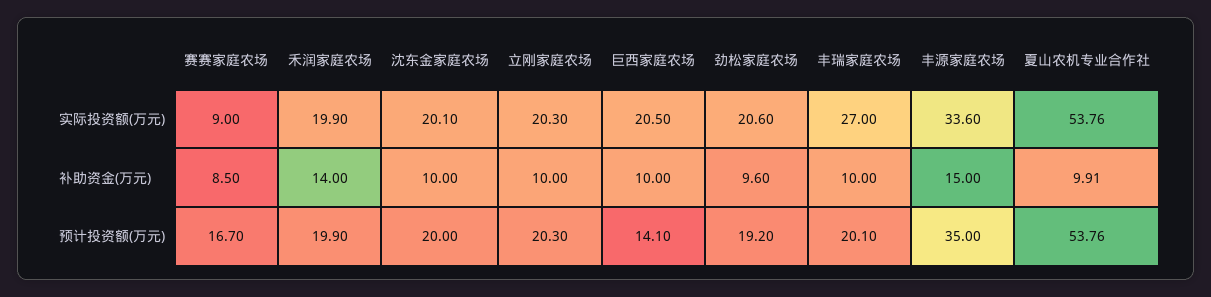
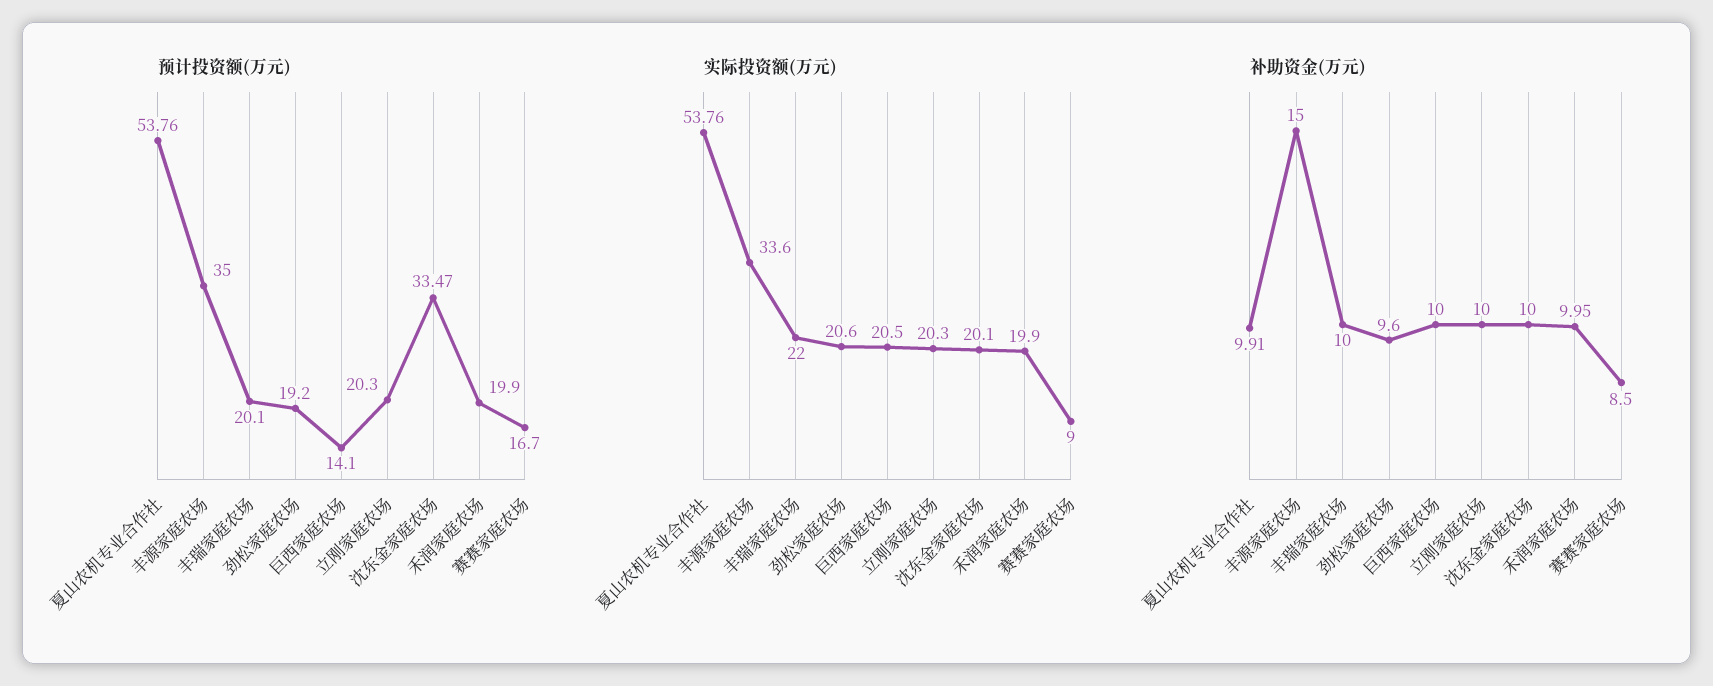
实际投资额(万元), 丰瑞家庭农场: 27 -> 22
补助资金(万元), 禾润家庭农场: 14 -> 9.95
预计投资额(万元), 沈东金家庭农场: 20 -> 33.47

